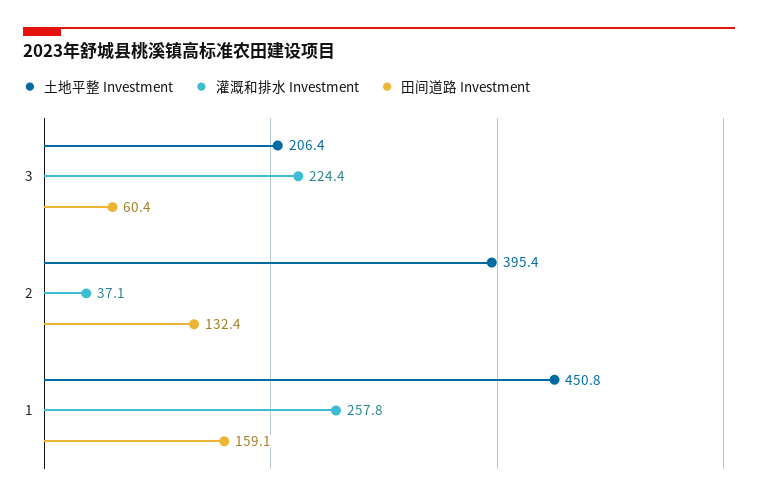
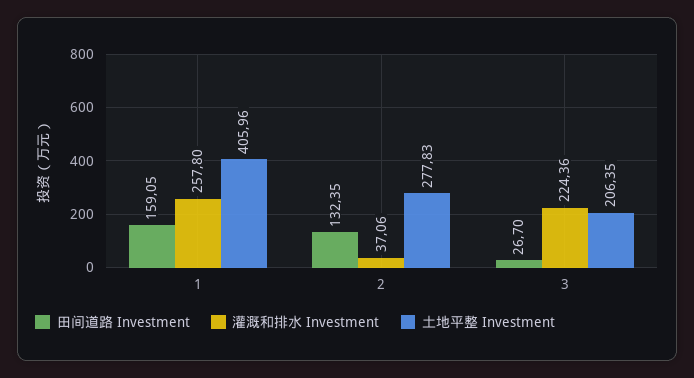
田间道路 Investment, 3: 60.4 -> 26.7
土地平整 Investment, 2: 395.4 -> 277.83
土地平整 Investment, 1: 450.8 -> 405.96

